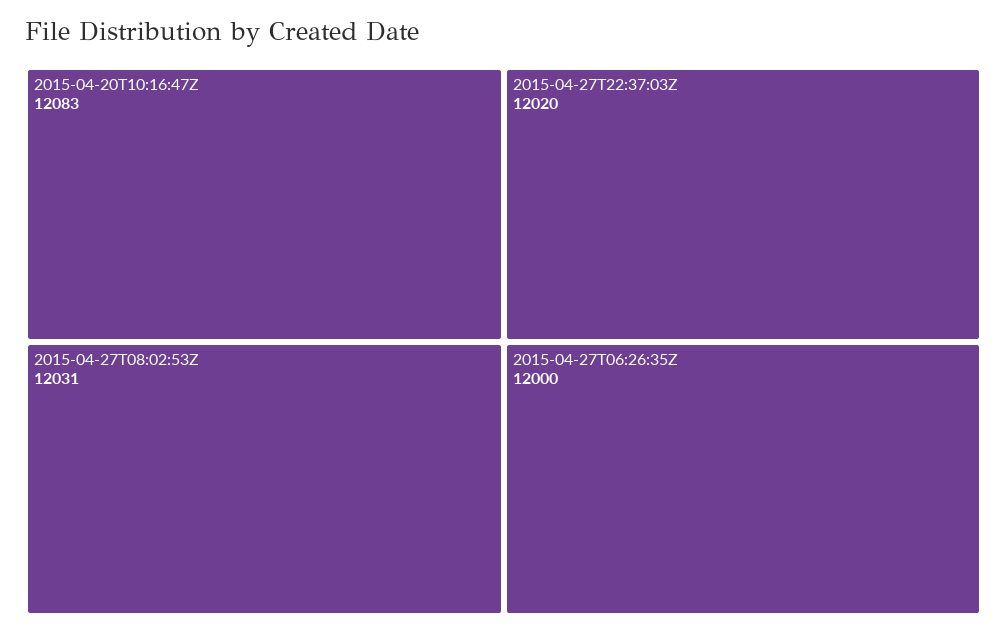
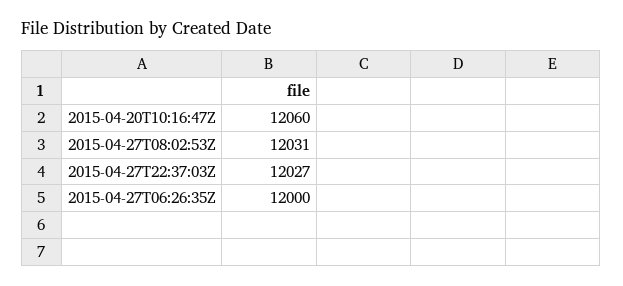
2015-04-20T10:16:47Z: 12083 -> 12060
2015-04-27T22:37:03Z: 12020 -> 12027

